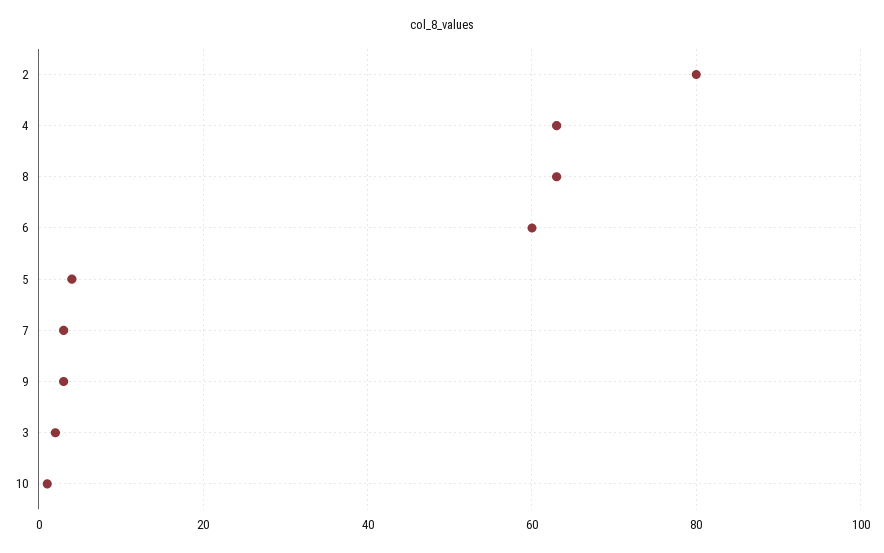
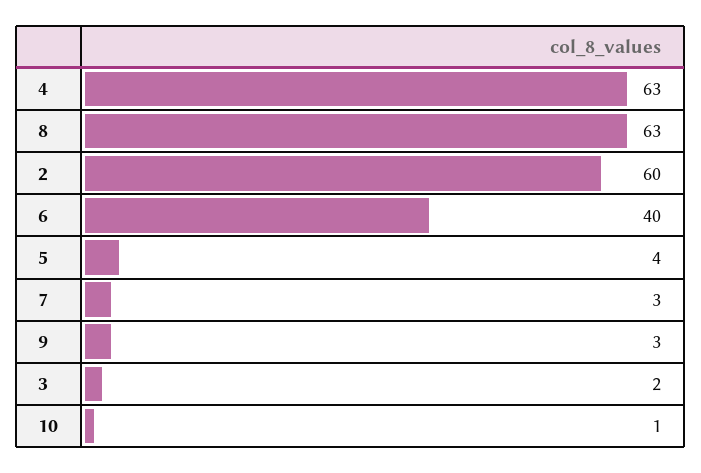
2: 80 -> 60
6: 60 -> 40

